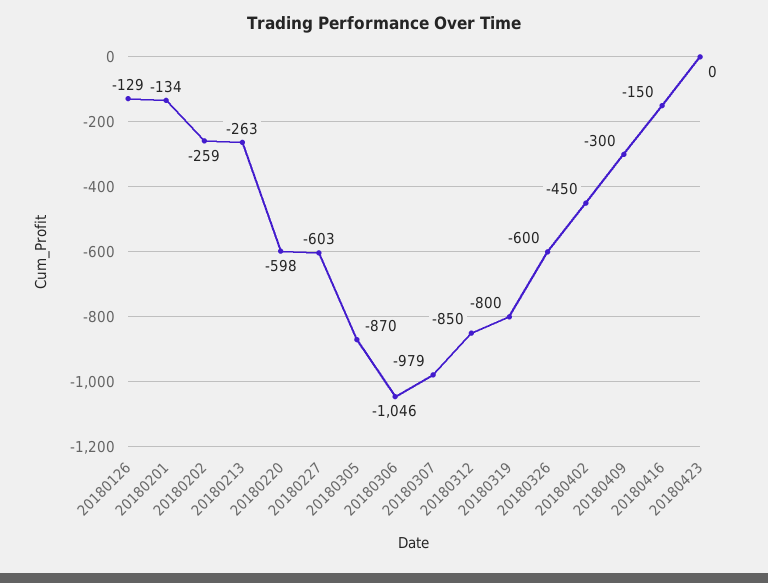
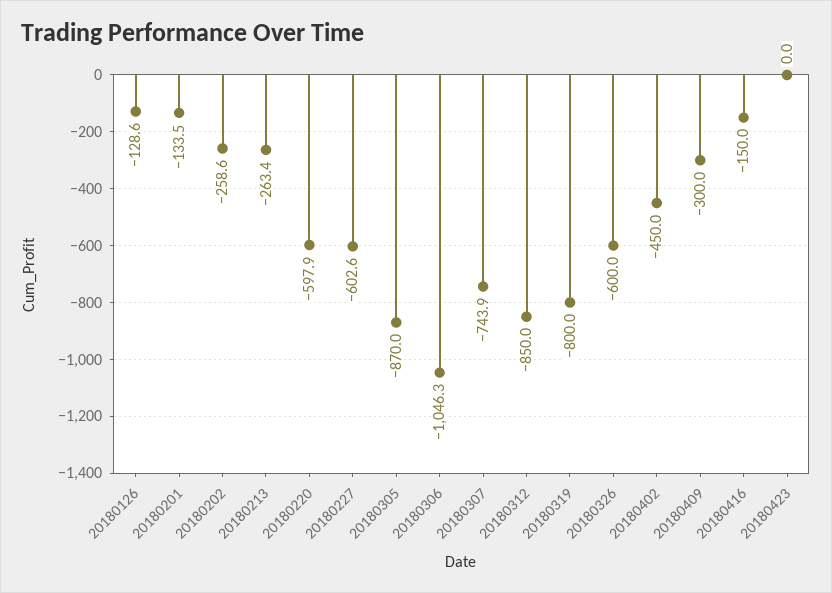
20180307: -979 -> -743.9

